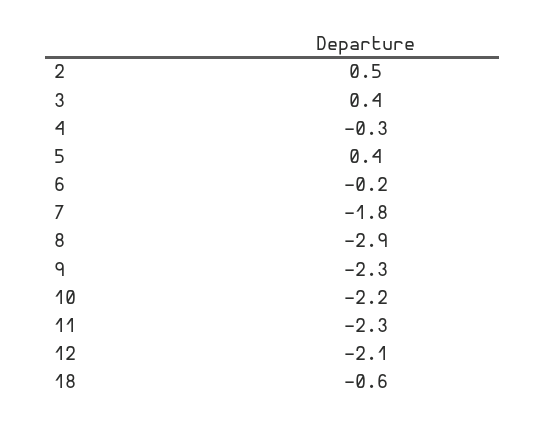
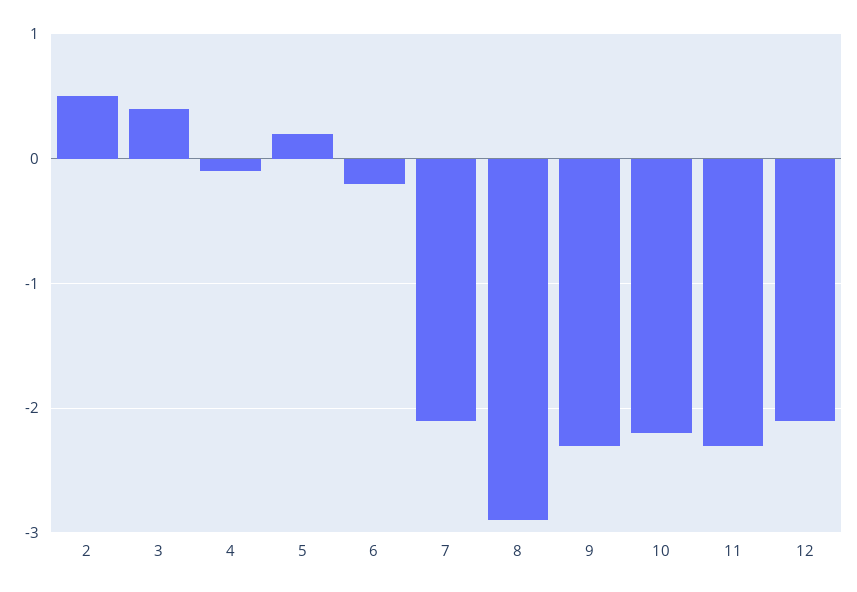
4: -0.3 -> -0.1
5: 0.4 -> 0.2
7: -1.8 -> -2.1
18: -0.6 -> none

